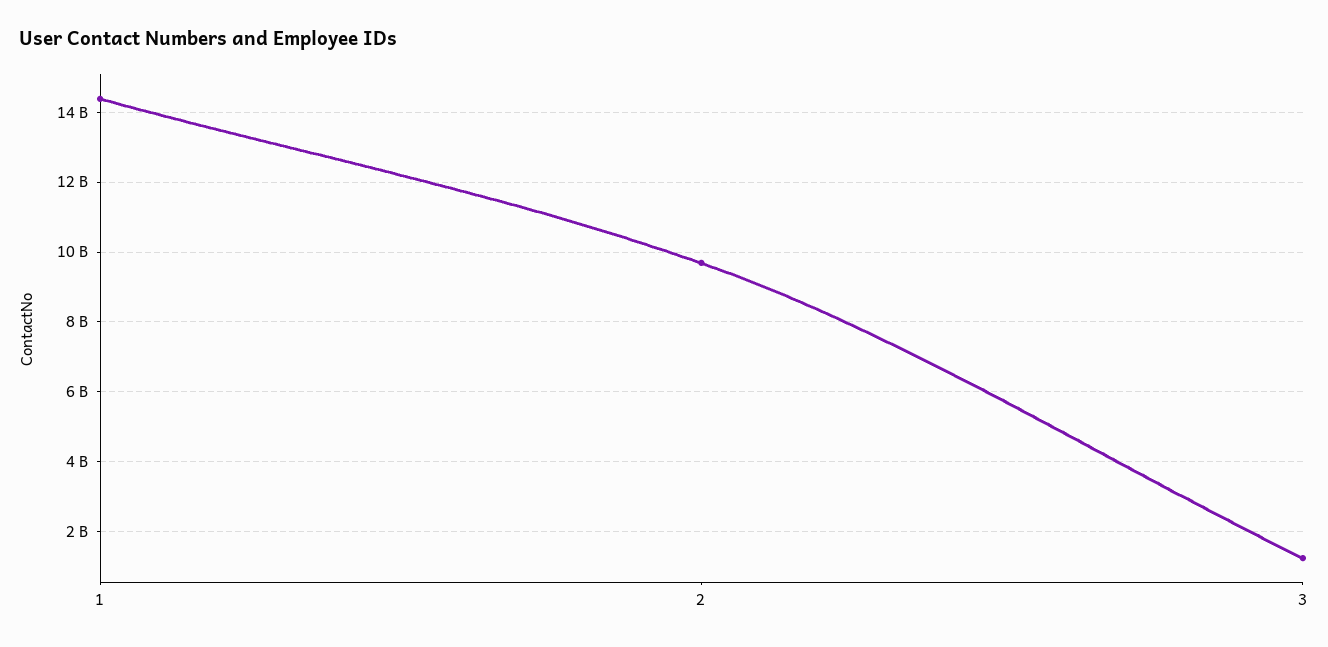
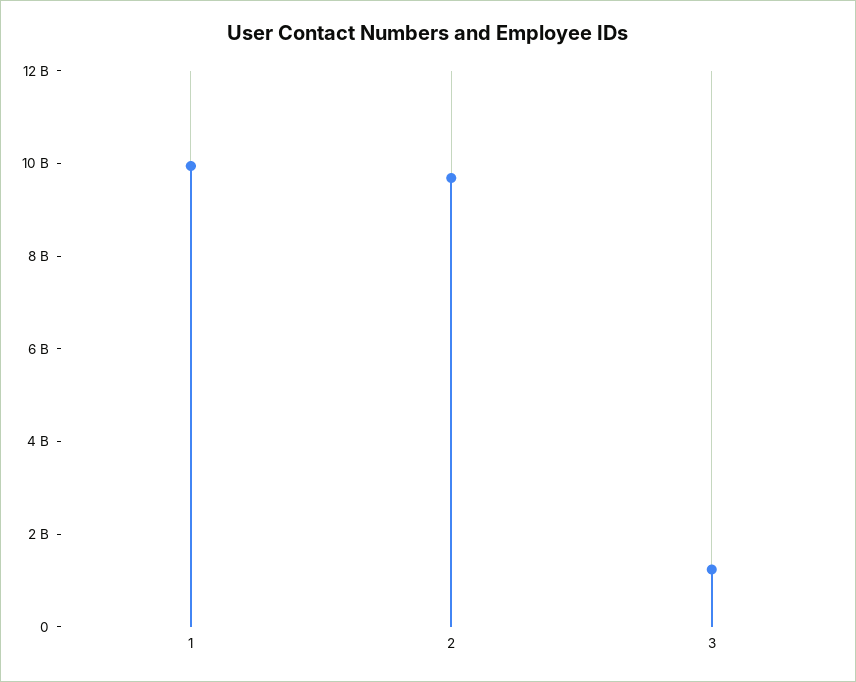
1: 14400000000 -> 10000000000

